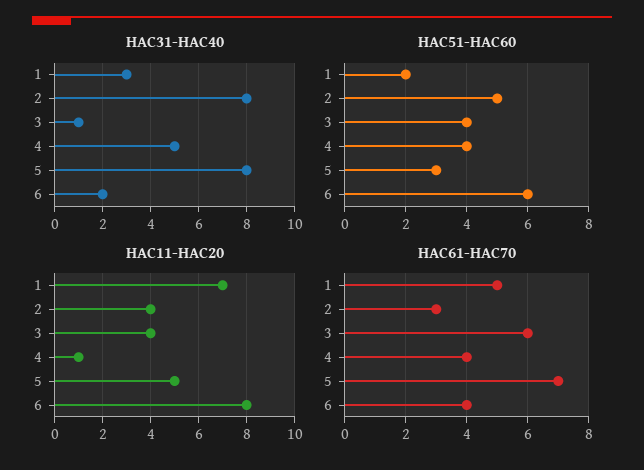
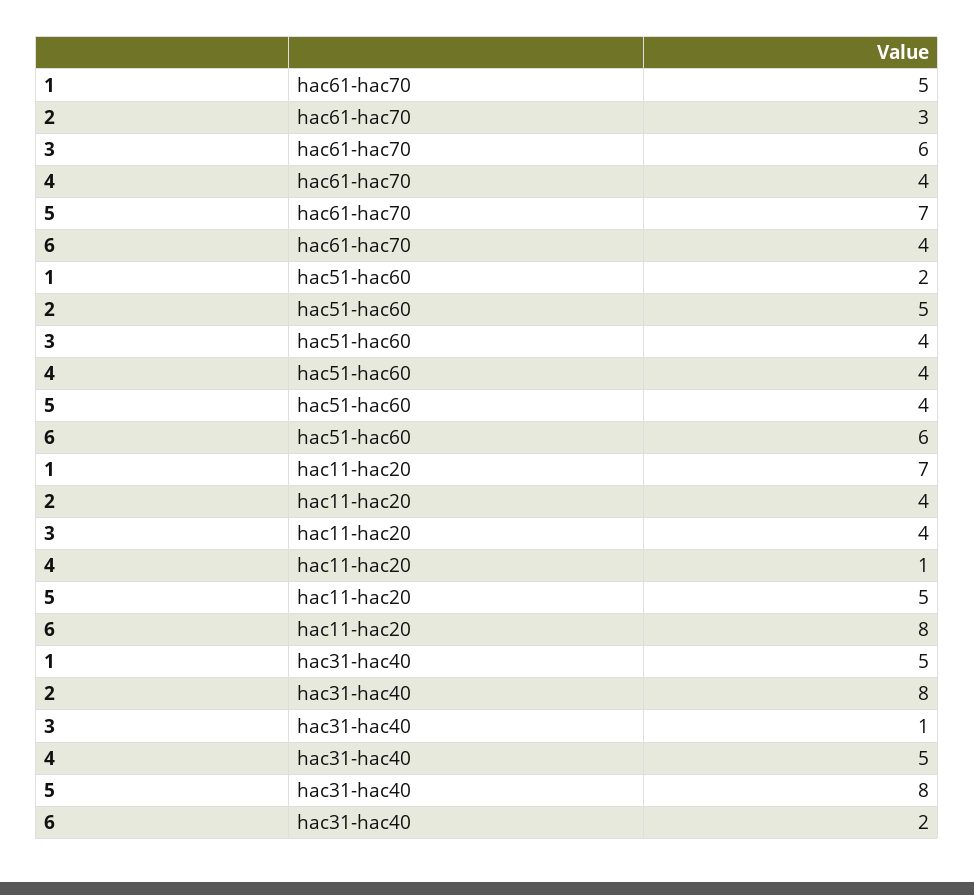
HAC31-HAC40, 1: 3 -> 5
HAC51-HAC60, 5: 3 -> 4

